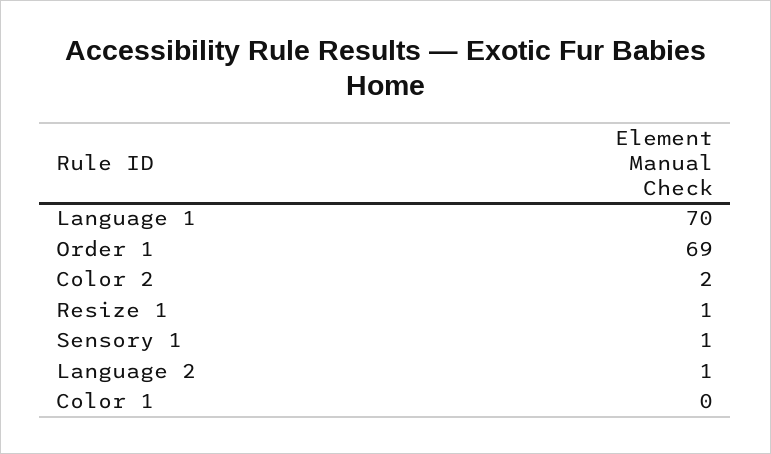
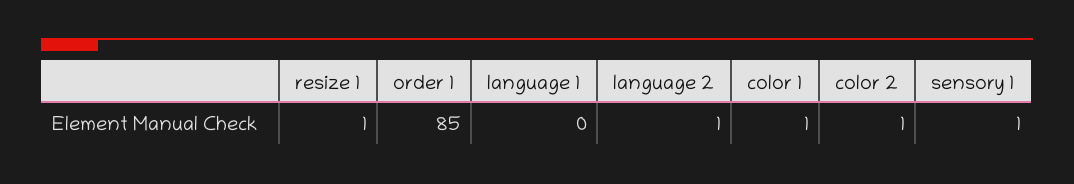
Language 1: 70 -> 0
Order 1: 69 -> 85
Color 2: 2 -> 1
Color 1: 0 -> 1

